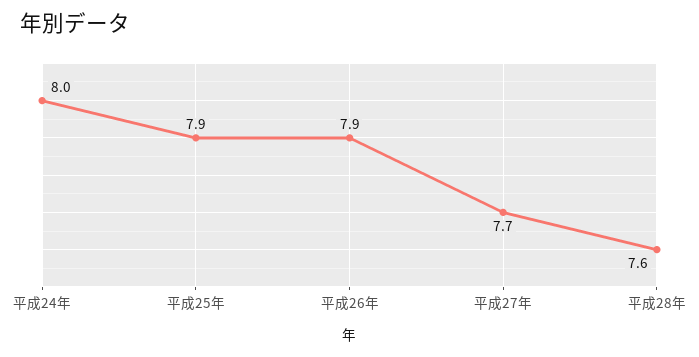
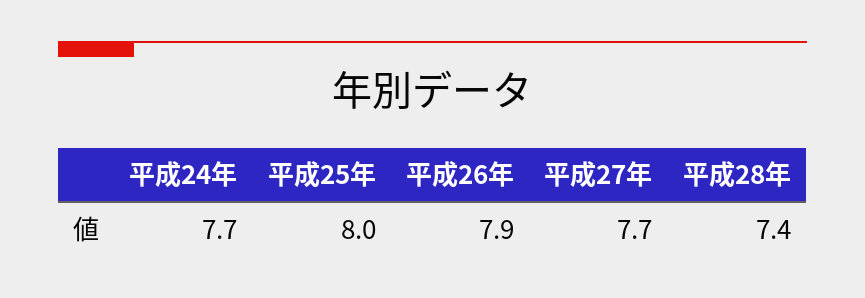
平成24年: 8 -> 7.7
平成25年: 7.9 -> 8
平成28年: 7.6 -> 7.4

